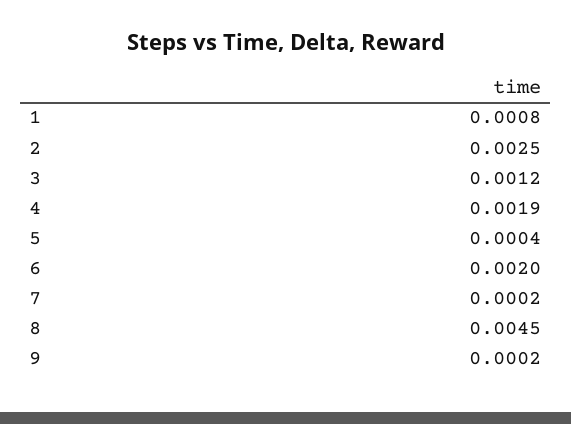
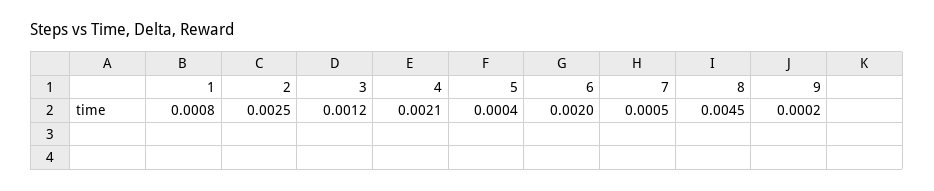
4: 0.0019 -> 0.0021
7: 0.0002 -> 0.0005

